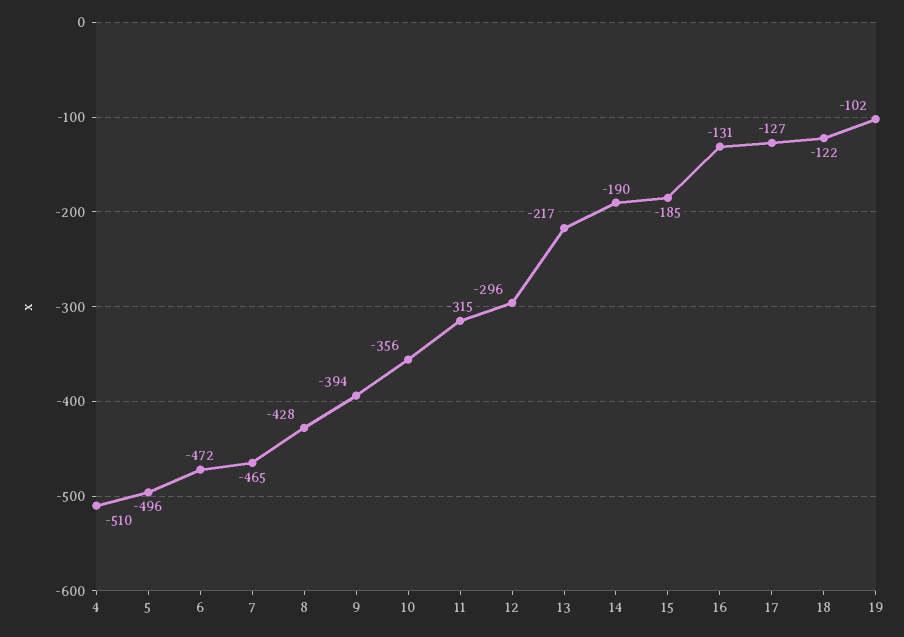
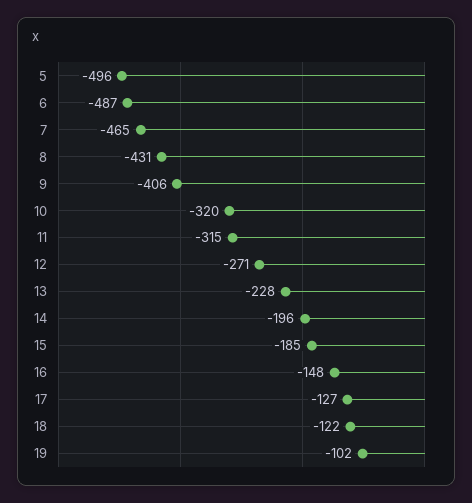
4: -510 -> none
6: -472 -> -487
8: -428 -> -431
9: -394 -> -406
10: -356 -> -320
12: -296 -> -271
13: -217 -> -228
14: -190 -> -196
16: -131 -> -148

